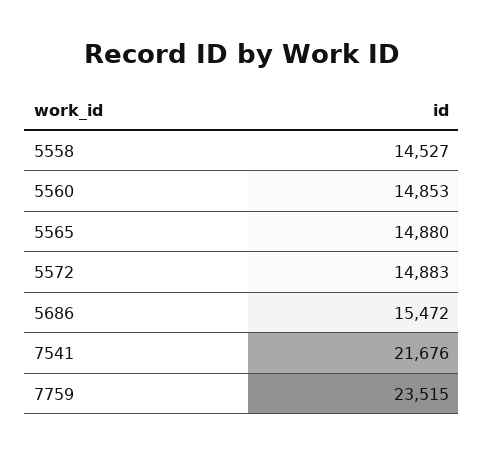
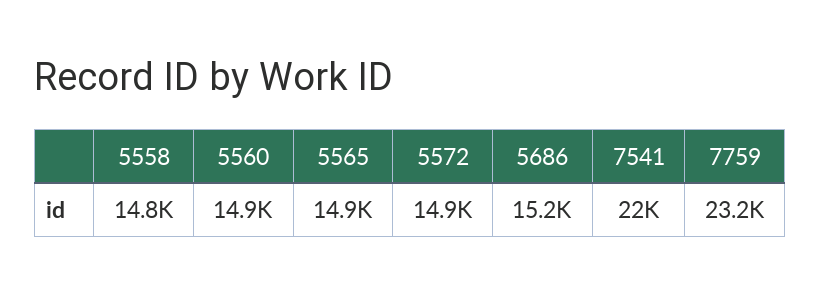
5558: 14527 -> 14800
5686: 15472 -> 15200
7541: 21676 -> 22000
7759: 23515 -> 23200

